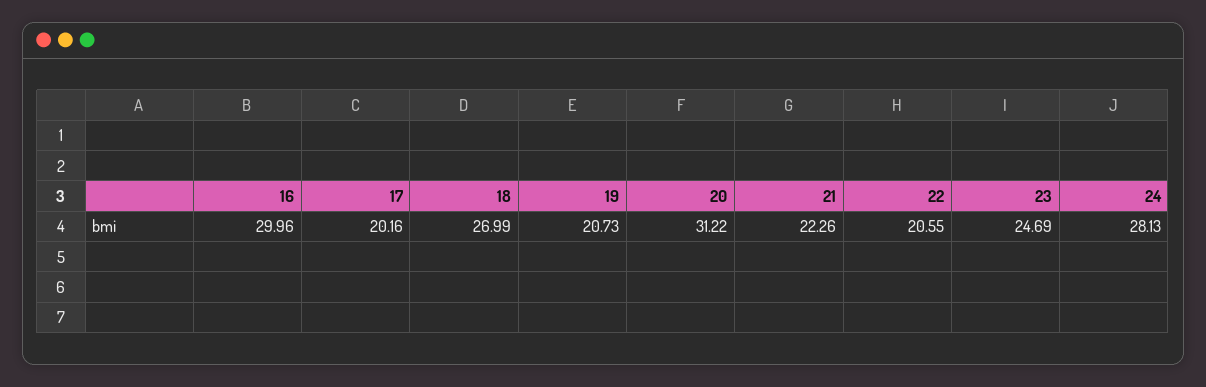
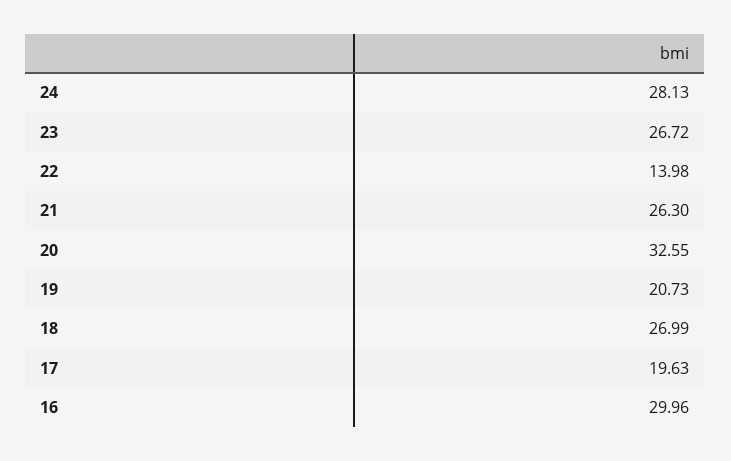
17: 20.16 -> 19.63
20: 31.22 -> 32.55
21: 22.26 -> 26.3
22: 20.55 -> 13.98
23: 24.69 -> 26.72

